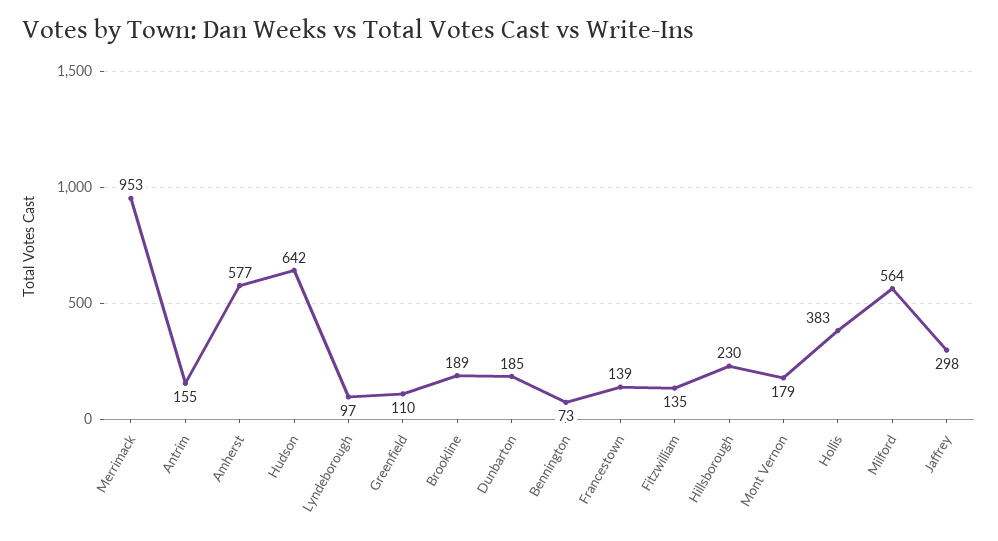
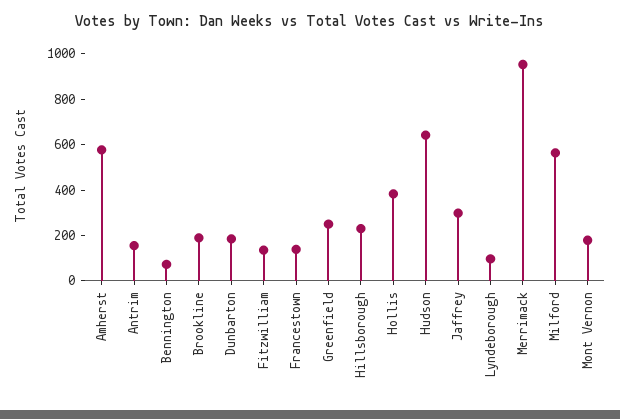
Greenfield: 110 -> 250

